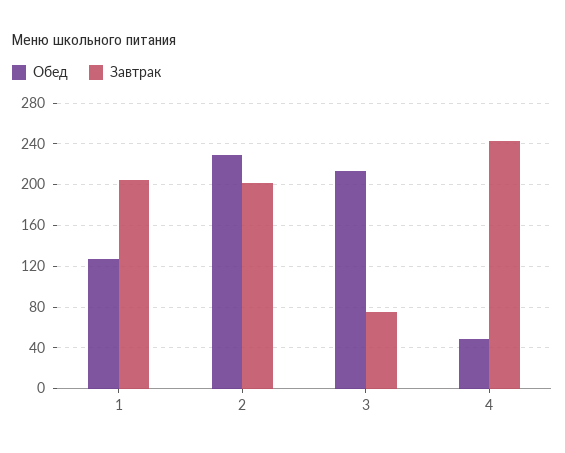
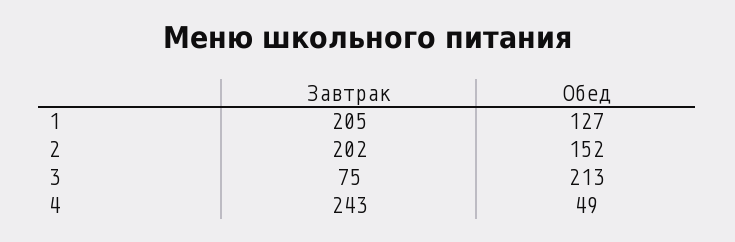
Обед, 2: 230 -> 152

